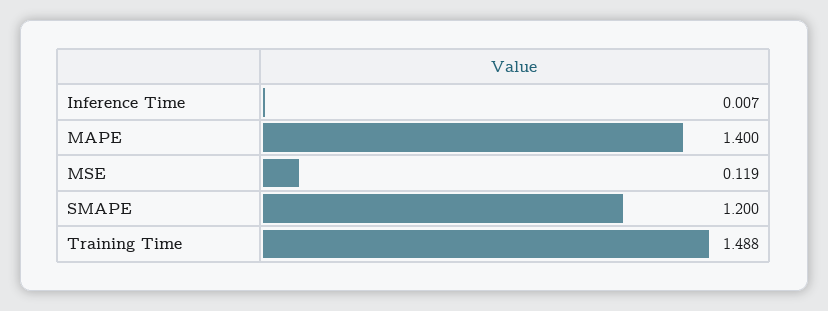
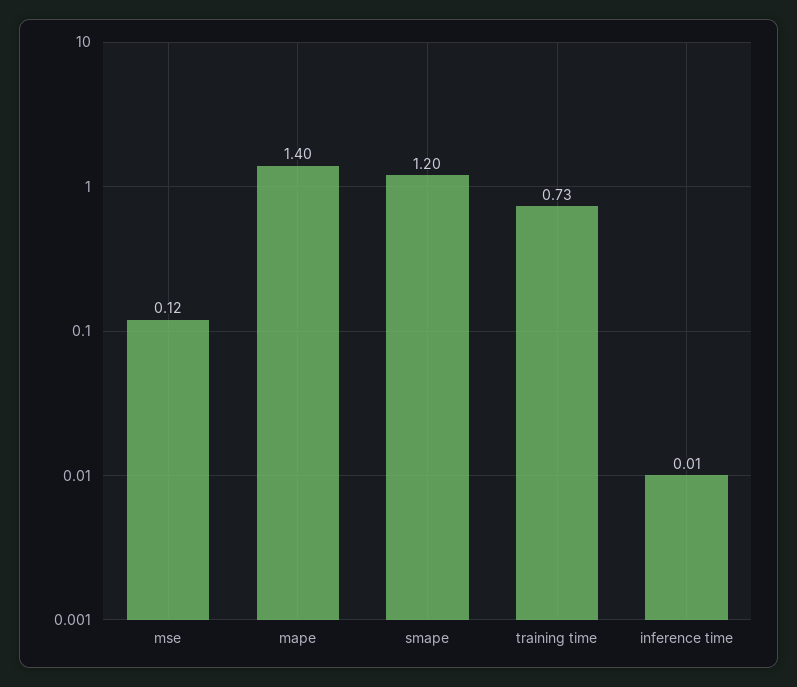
Training Time: 1.488 -> 0.73

